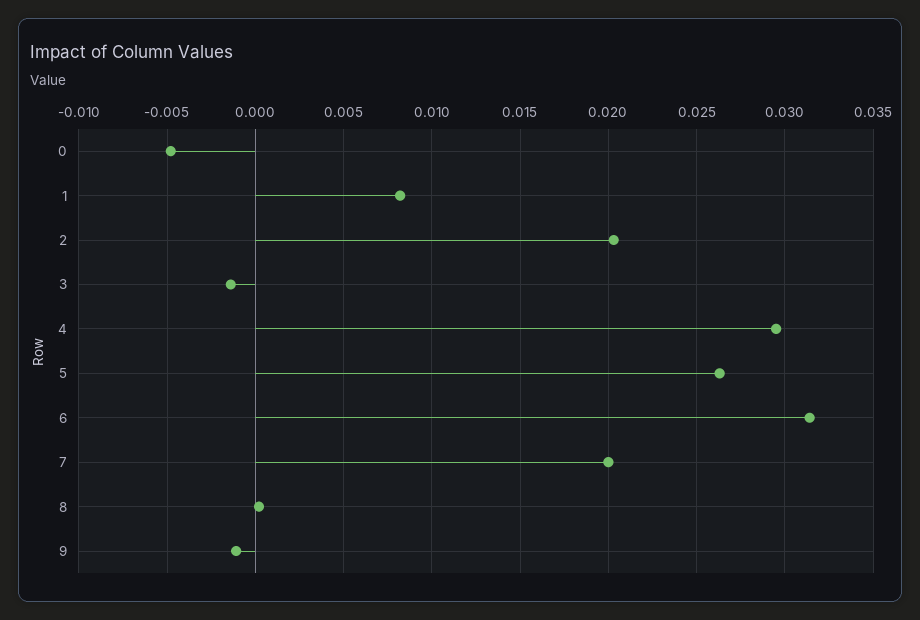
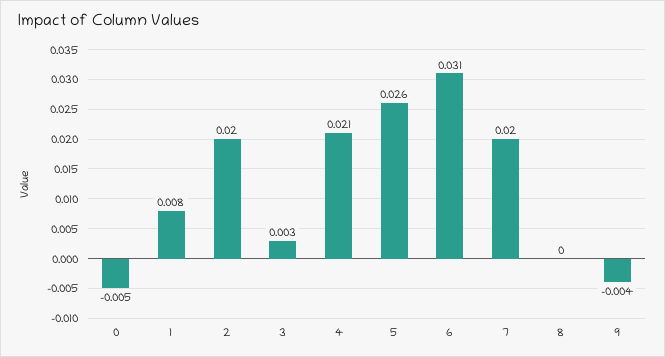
3: -0.0015 -> 0.003
4: 0.0295 -> 0.021
9: -0.001 -> -0.004

